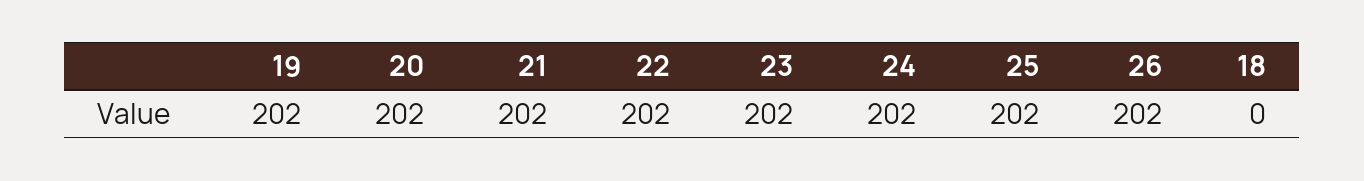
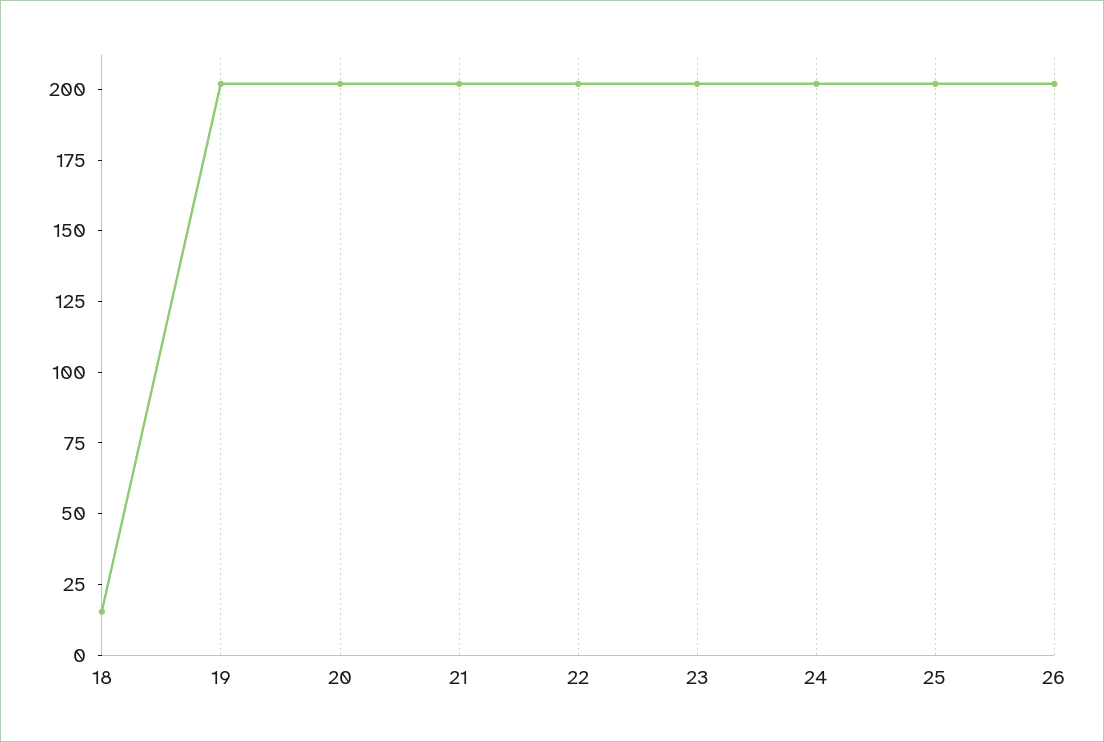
18: 0 -> 15

